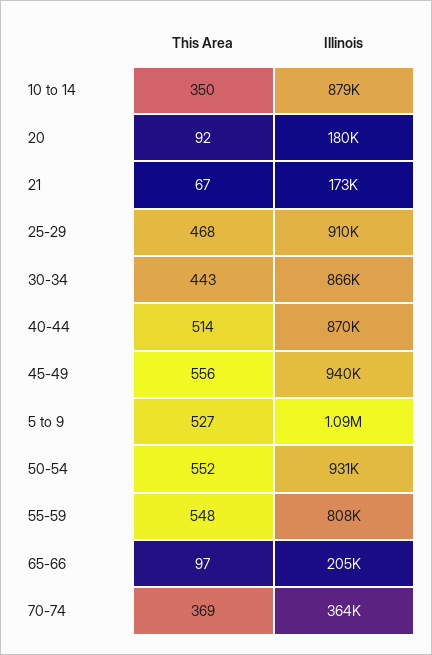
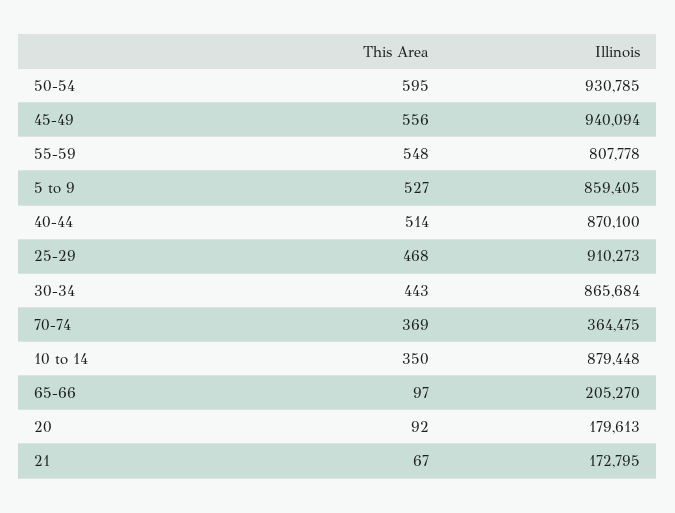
Illinois, 5 to 9: 1090000 -> 859405
This Area, 50-54: 552 -> 595

